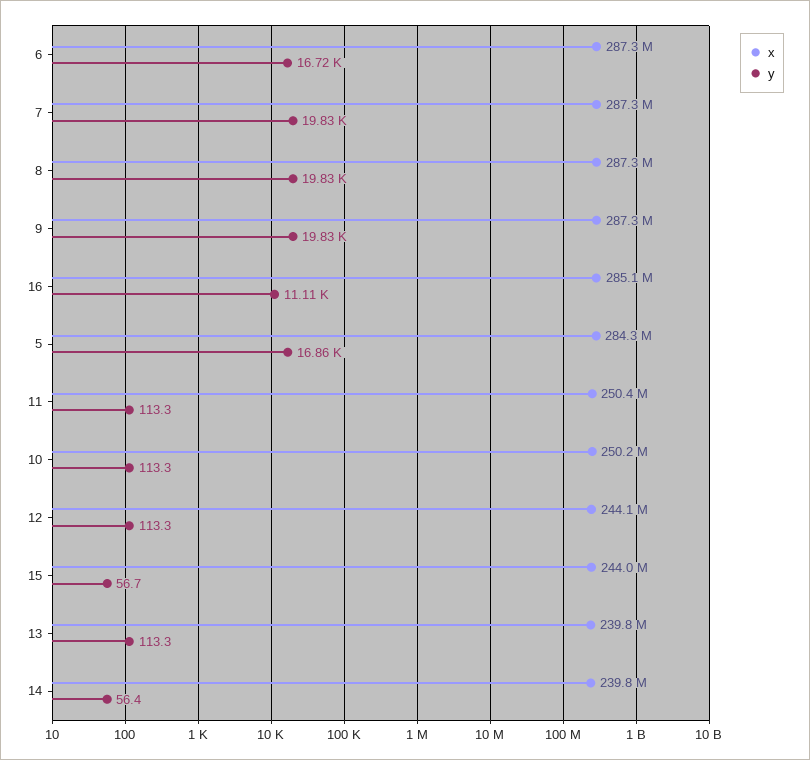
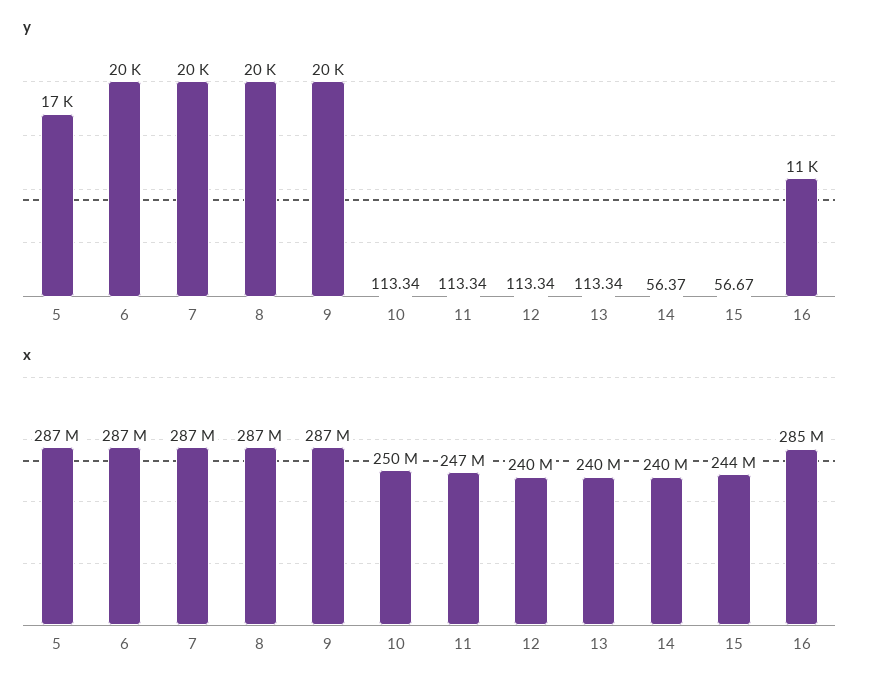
y, 6: 16720 -> 20000
x, 5: 284300000 -> 287000000
x, 11: 250400000 -> 247000000
x, 12: 244100000 -> 240000000

